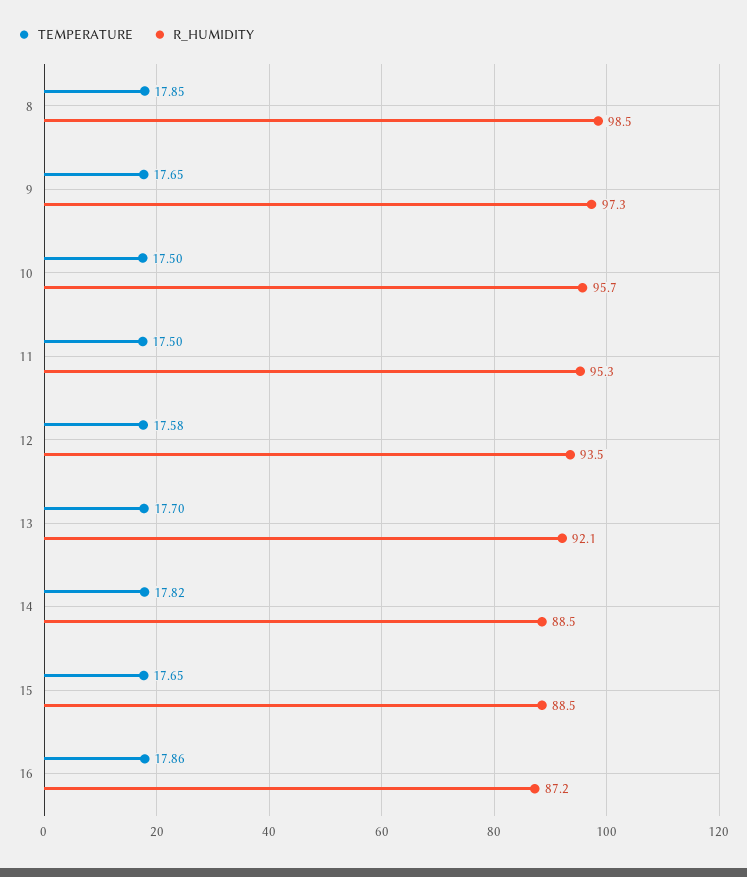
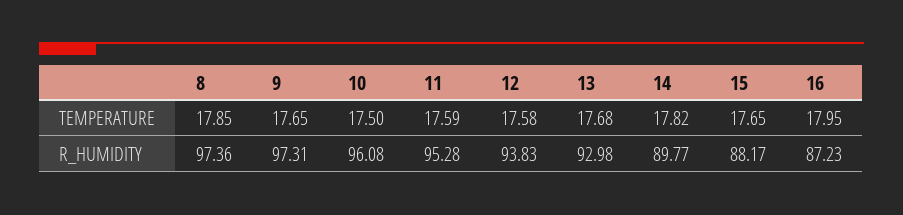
R_HUMIDITY, 8: 98.5 -> 97.36
R_HUMIDITY, 10: 95.7 -> 96.08
TEMPERATURE, 11: 17.5 -> 17.59
R_HUMIDITY, 12: 93.5 -> 93.83
TEMPERATURE, 13: 17.7 -> 17.68
R_HUMIDITY, 13: 92.1 -> 92.98
R_HUMIDITY, 14: 88.5 -> 89.77
R_HUMIDITY, 15: 88.5 -> 88.17
TEMPERATURE, 16: 17.86 -> 17.95

